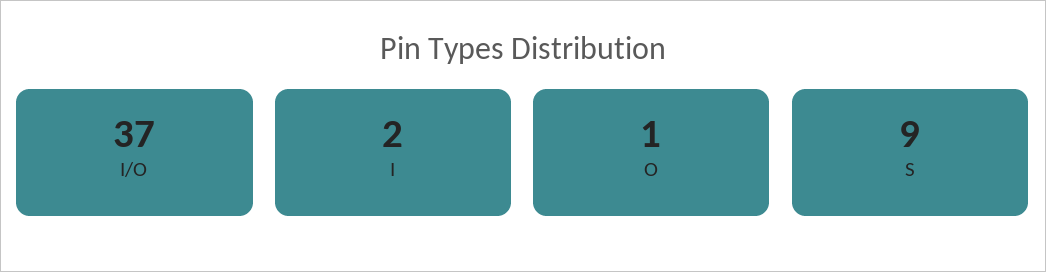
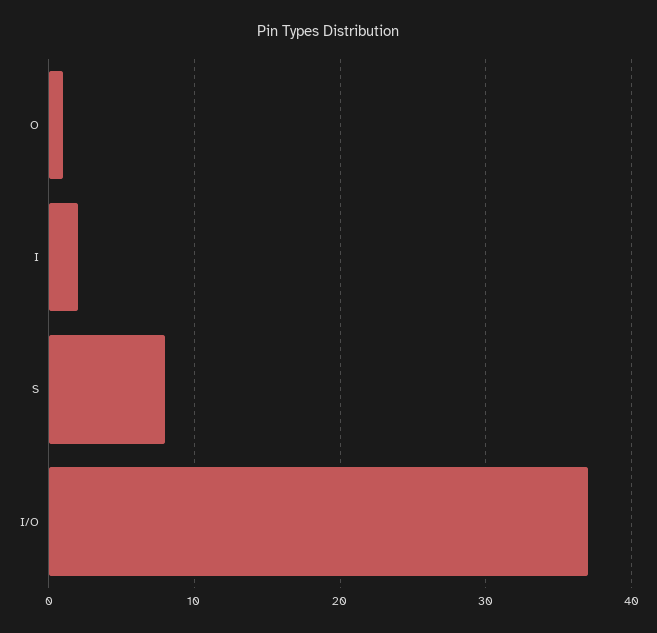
S: 9 -> 8

